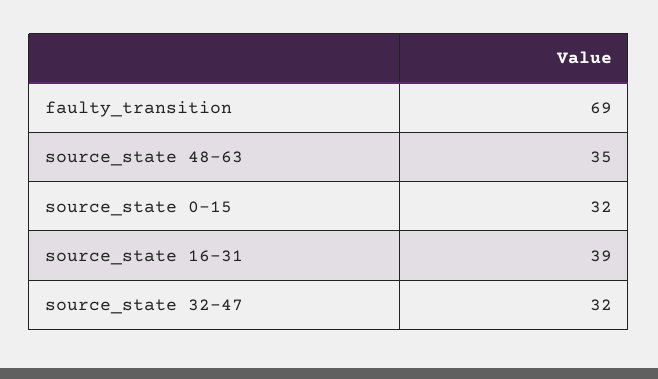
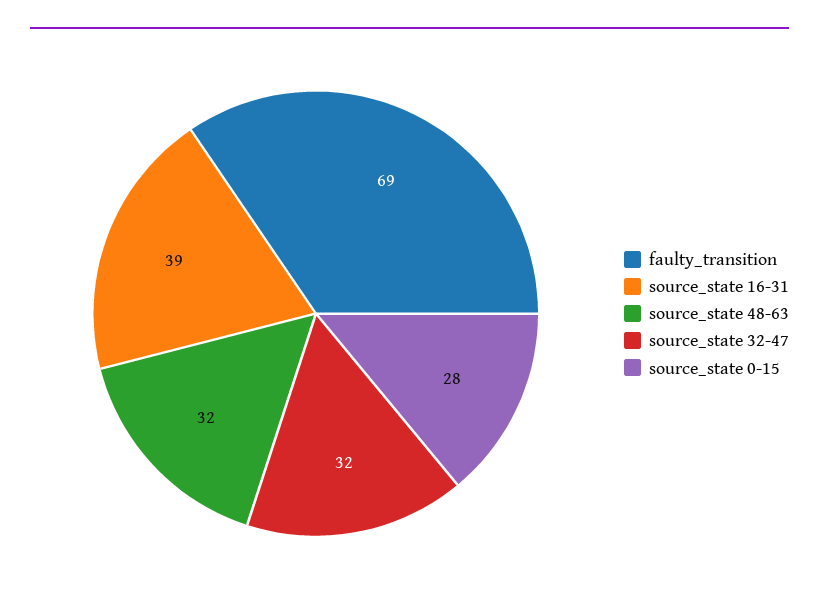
source_state 48-63: 35 -> 32
source_state 0-15: 32 -> 28

